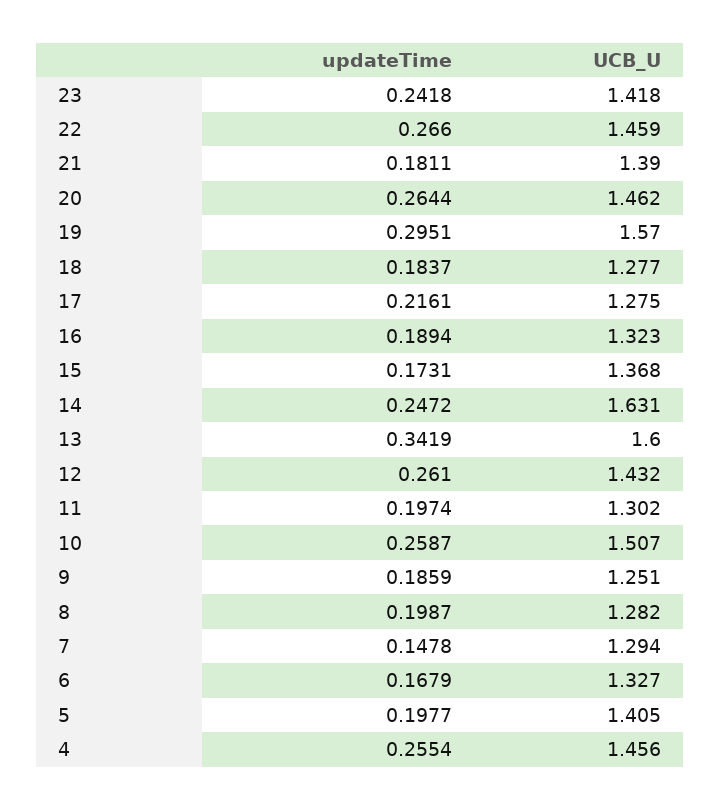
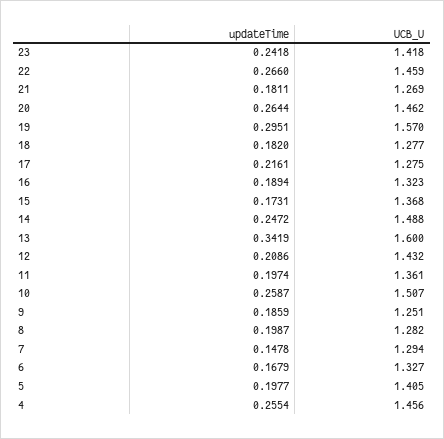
UCB_U, 21: 1.39 -> 1.269
updateTime, 18: 0.1837 -> 0.182
UCB_U, 14: 1.631 -> 1.488
updateTime, 12: 0.261 -> 0.2086
UCB_U, 11: 1.302 -> 1.361

